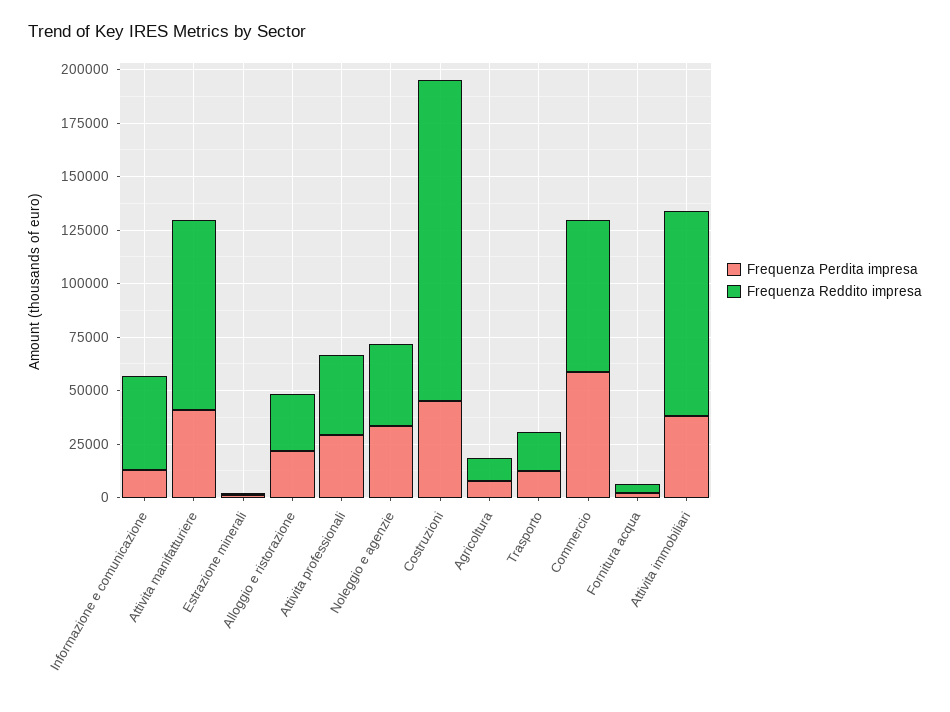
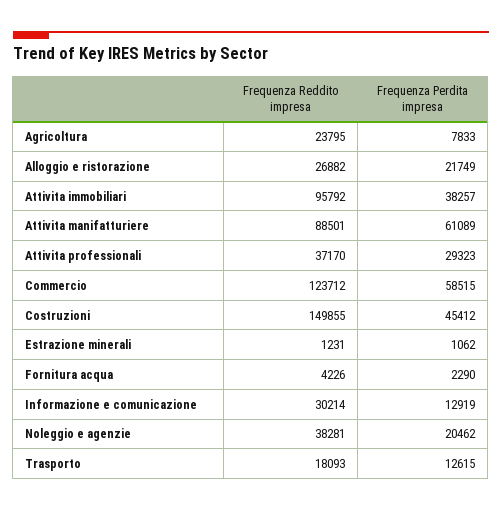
Frequenza Reddito impresa, Informazione e comunicazione: 45000 -> 30214
Frequenza Perdita impresa, Attivita manifatturiere: 40000 -> 61089
Frequenza Perdita impresa, Noleggio e agenzie: 35000 -> 20462
Frequenza Reddito impresa, Agricoltura: 10000 -> 23795
Frequenza Reddito impresa, Commercio: 70000 -> 123712

